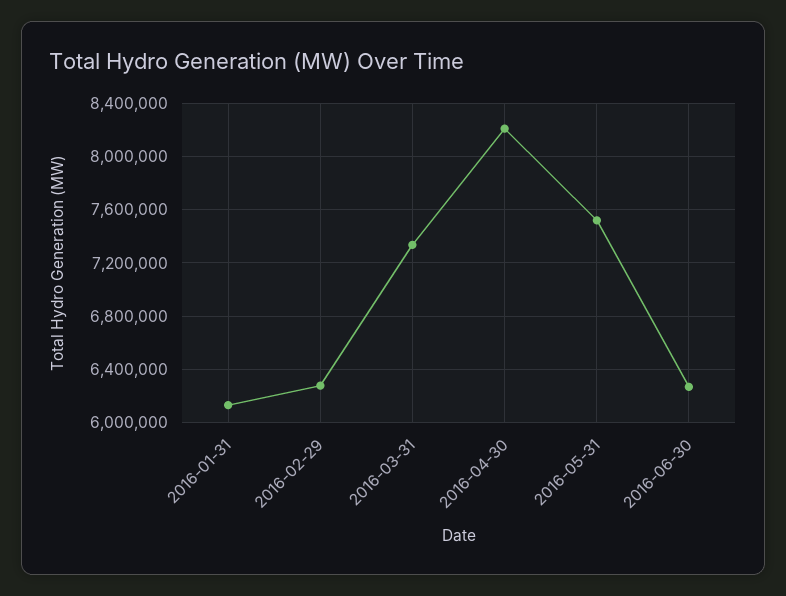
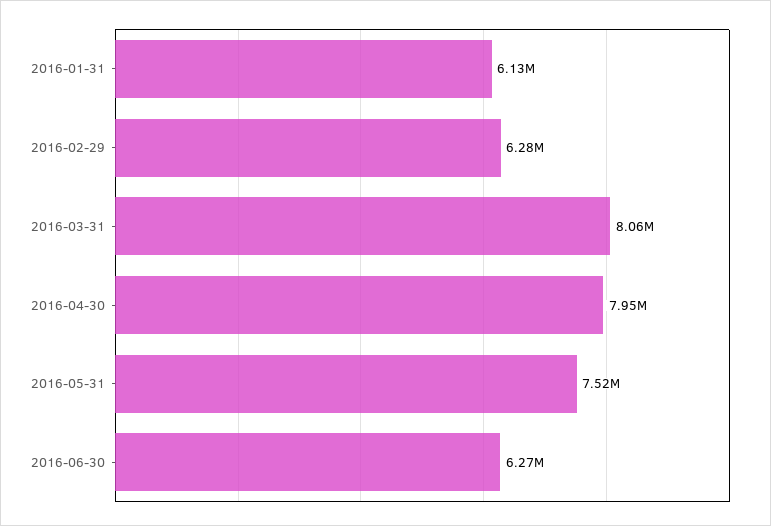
2016-03-31: 7350000 -> 8060000
2016-04-30: 8200000 -> 7950000

